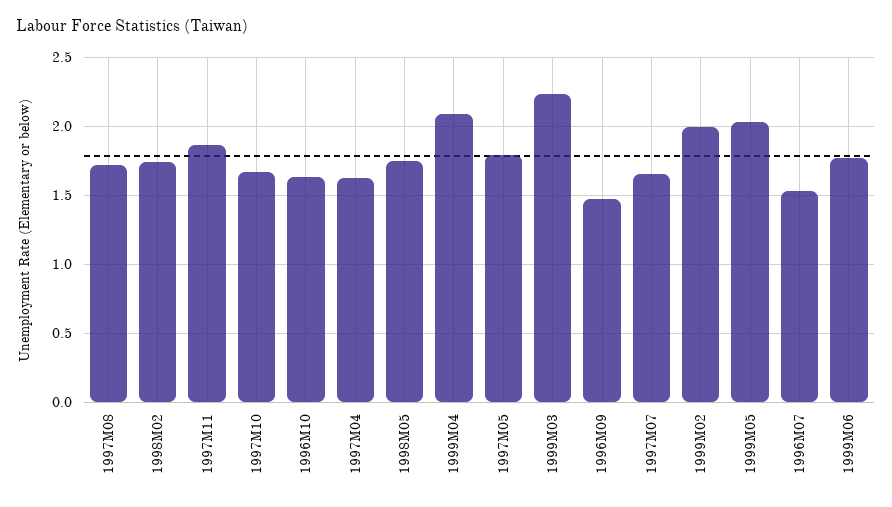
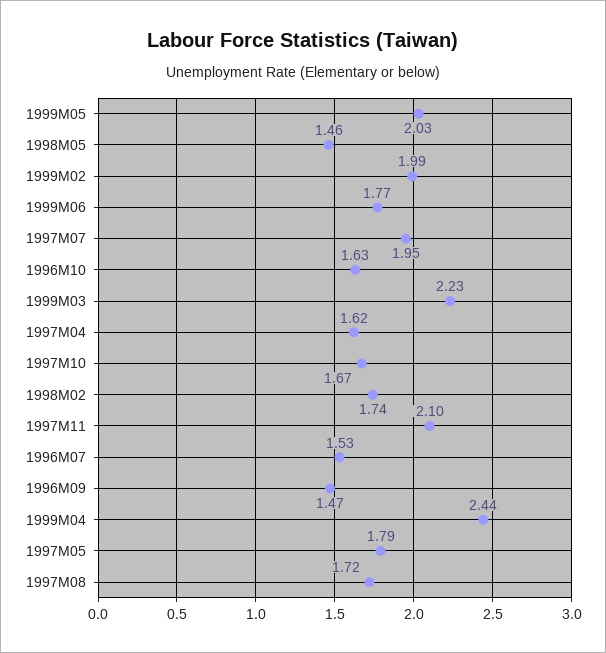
1997M11: 1.85 -> 2.1
1998M05: 1.75 -> 1.46
1999M04: 2.1 -> 2.44
1997M07: 1.65 -> 1.95

